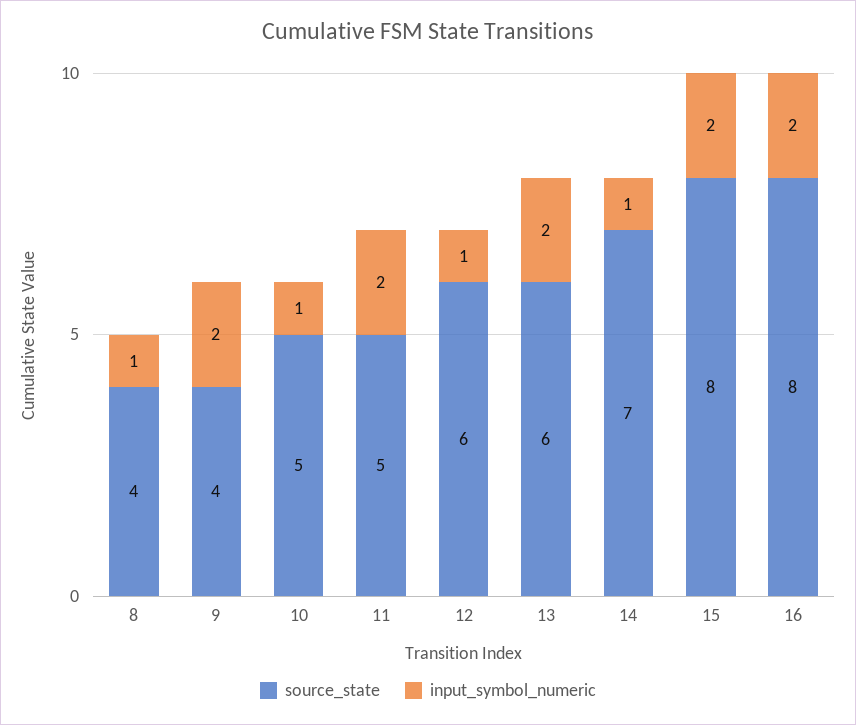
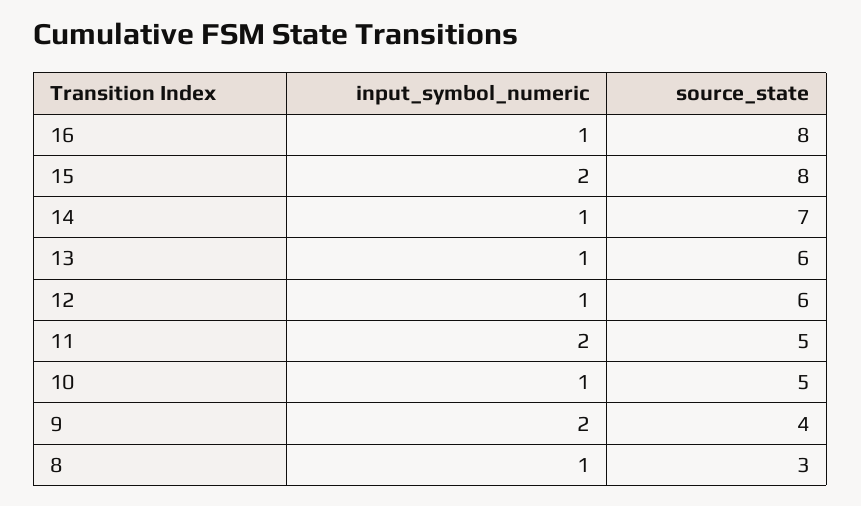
source_state, 8: 4 -> 3
input_symbol_numeric, 13: 2 -> 1
input_symbol_numeric, 16: 2 -> 1

